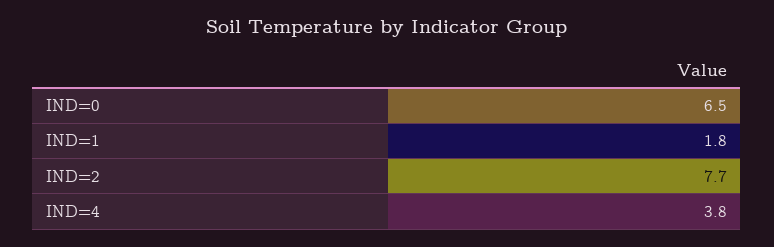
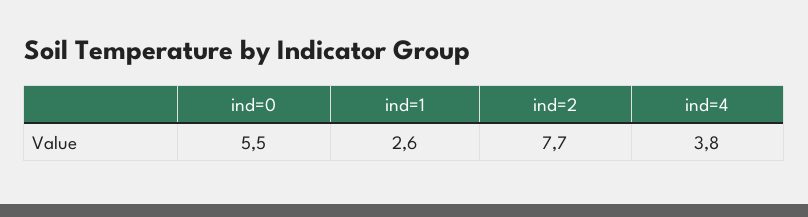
IND=0: 6.5 -> 5.5
IND=1: 1.8 -> 2.6

